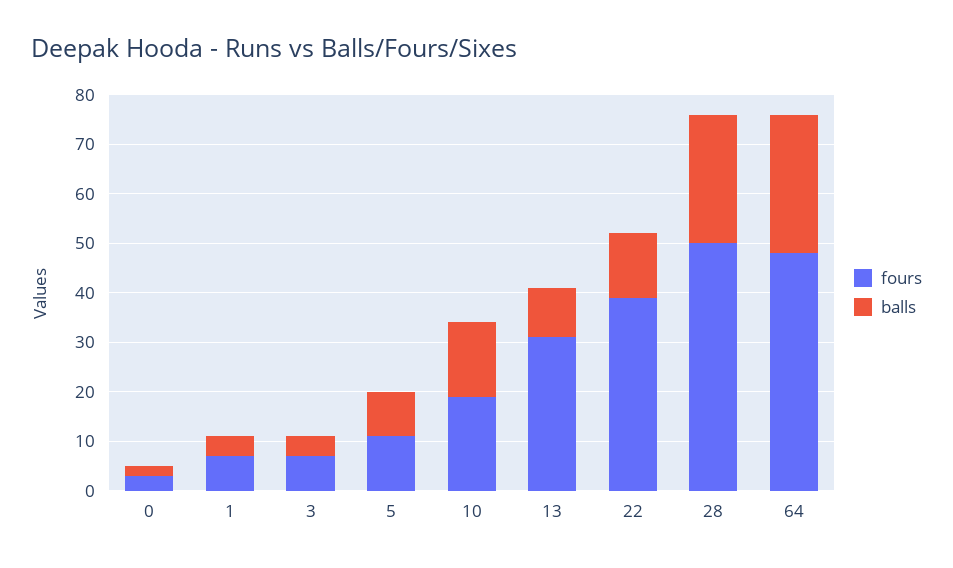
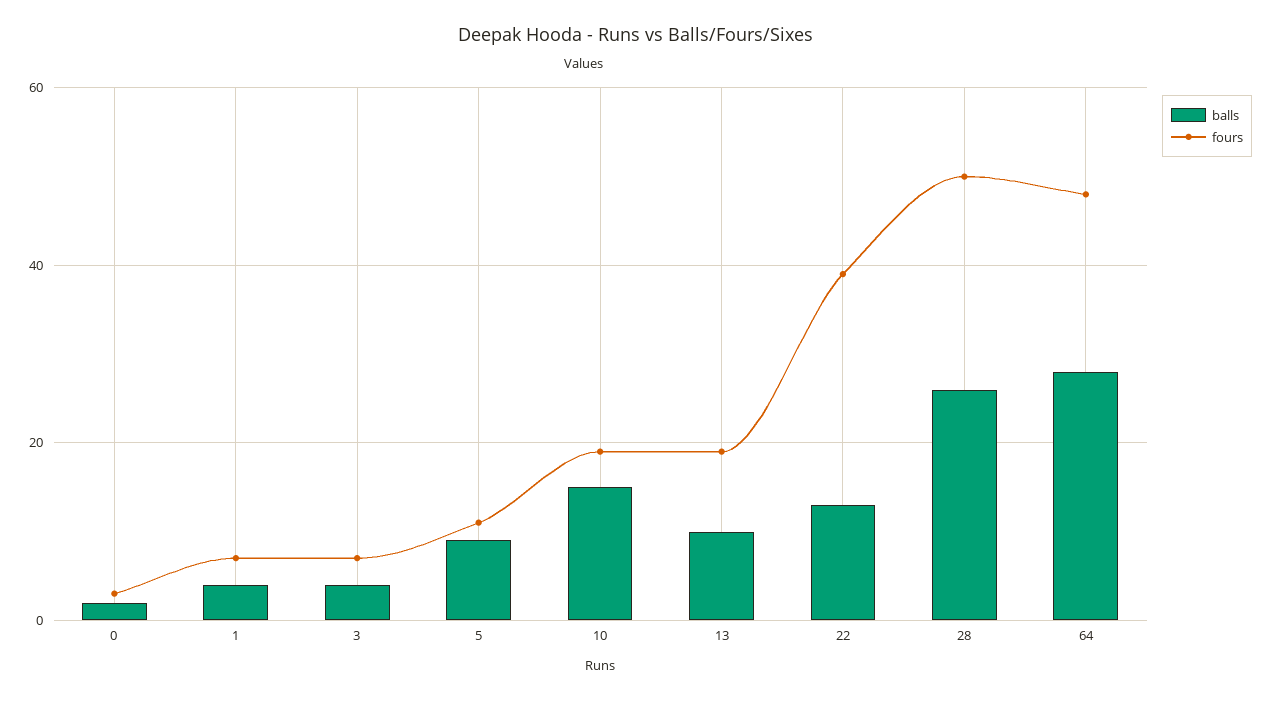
fours, 13: 30 -> 20

